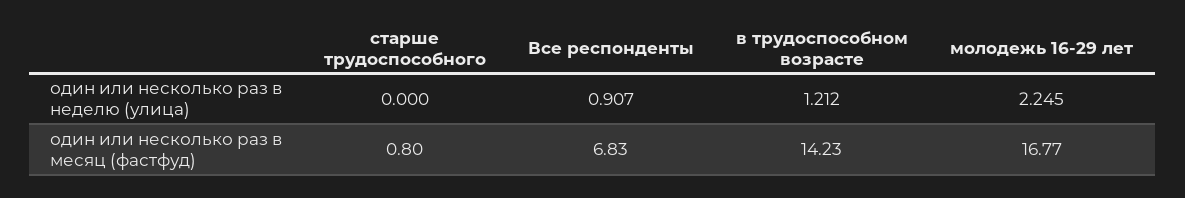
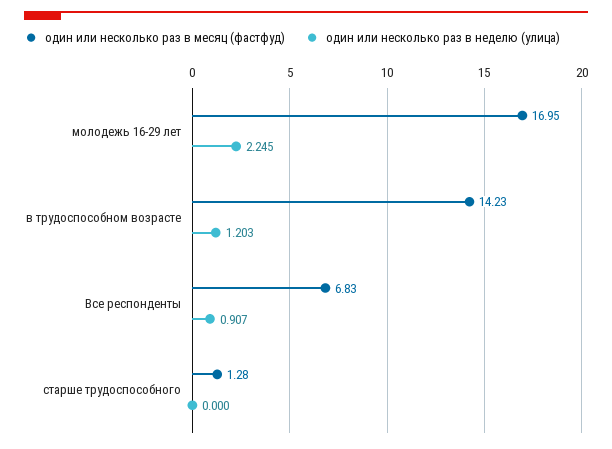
один или несколько раз в неделю (улица), в трудоспособном возрасте: 1.212 -> 1.203
один или несколько раз в месяц (фастфуд), старше трудоспособного: 0.8 -> 1.28
один или несколько раз в месяц (фастфуд), молодежь 16-29 лет: 16.77 -> 16.95

